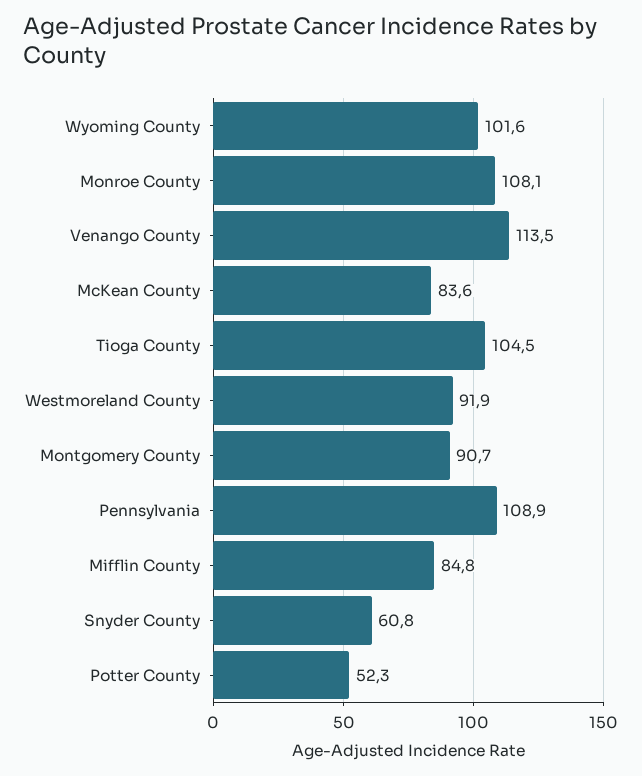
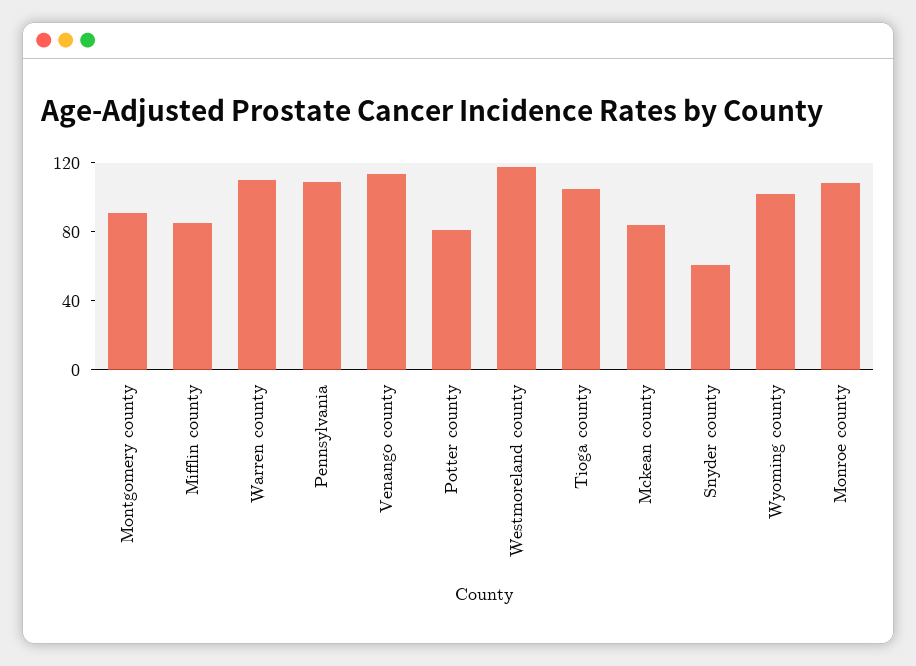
Westmoreland County: 91.9 -> 120
Potter County: 52.3 -> 80
Warren county: none -> 110

